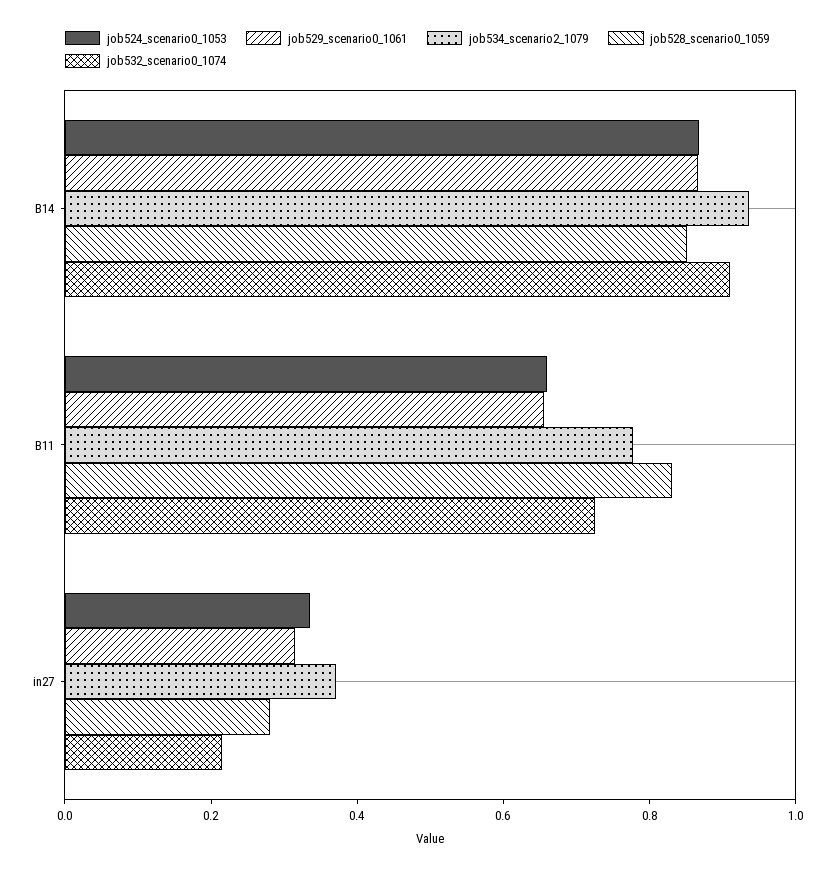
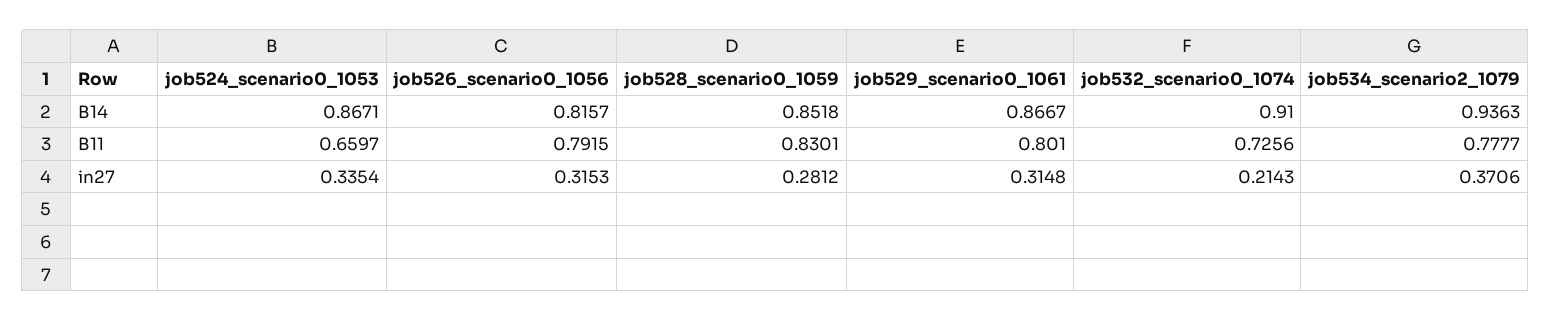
job529_scenario0_1061, B11: 0.65 -> 0.801
job526_scenario0_1056, B14: none -> 0.8157
job526_scenario0_1056, B11: none -> 0.7915
job526_scenario0_1056, in27: none -> 0.3153

